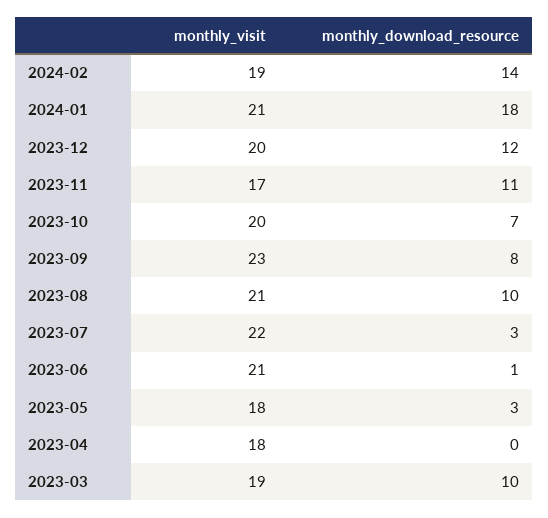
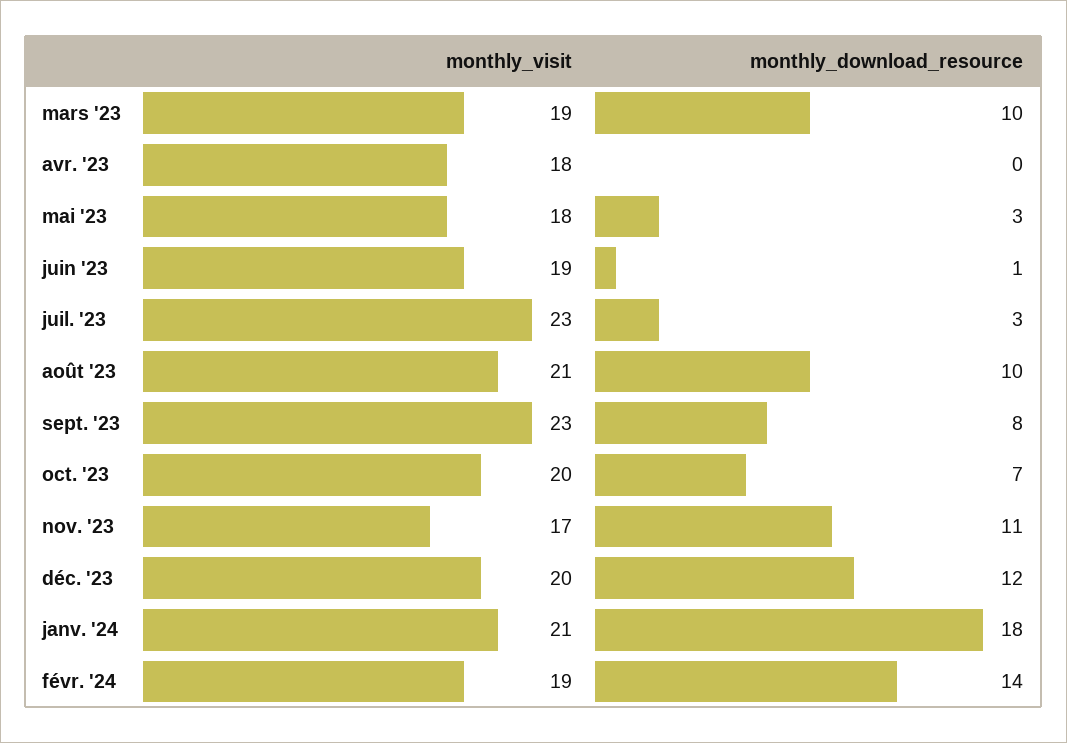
monthly_visit, 2023-07: 22 -> 23
monthly_visit, 2023-06: 21 -> 19

